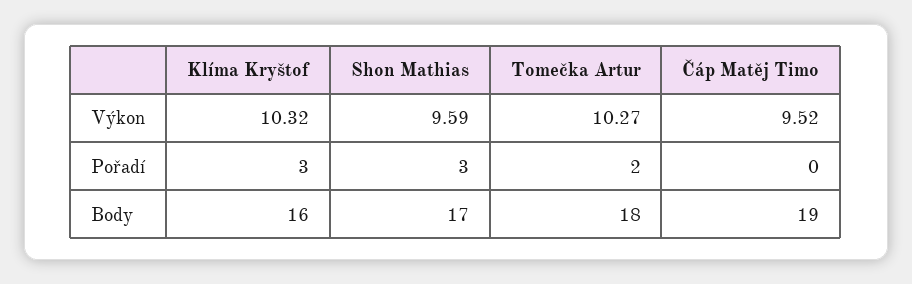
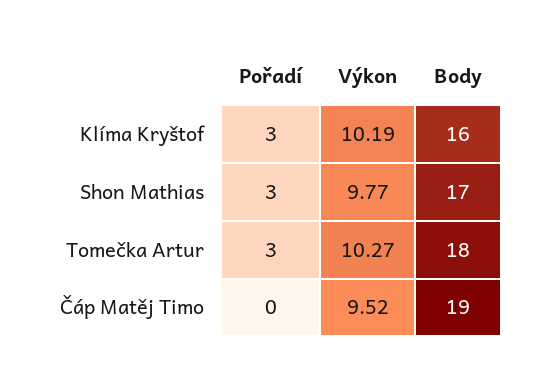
Klíma Kryštof, Výkon: 10.32 -> 10.19
Shon Mathias, Výkon: 9.59 -> 9.77
Tomečka Artur, Pořadí: 2 -> 3

